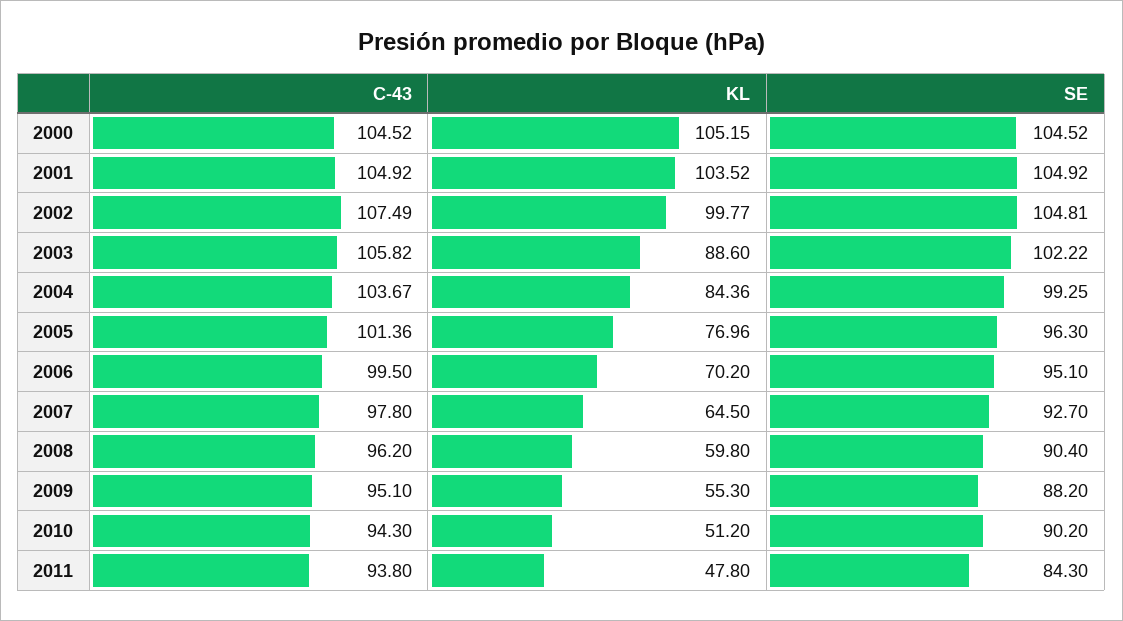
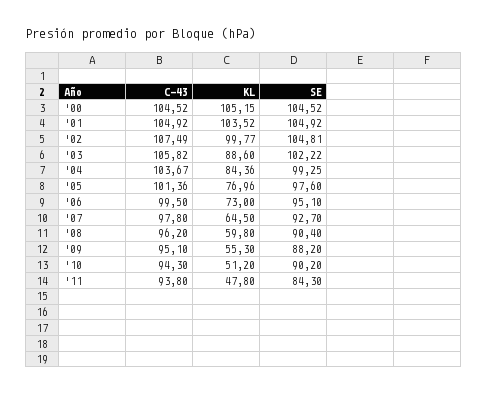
SE, 2005: 96.3 -> 97.6
KL, 2006: 70.2 -> 73

